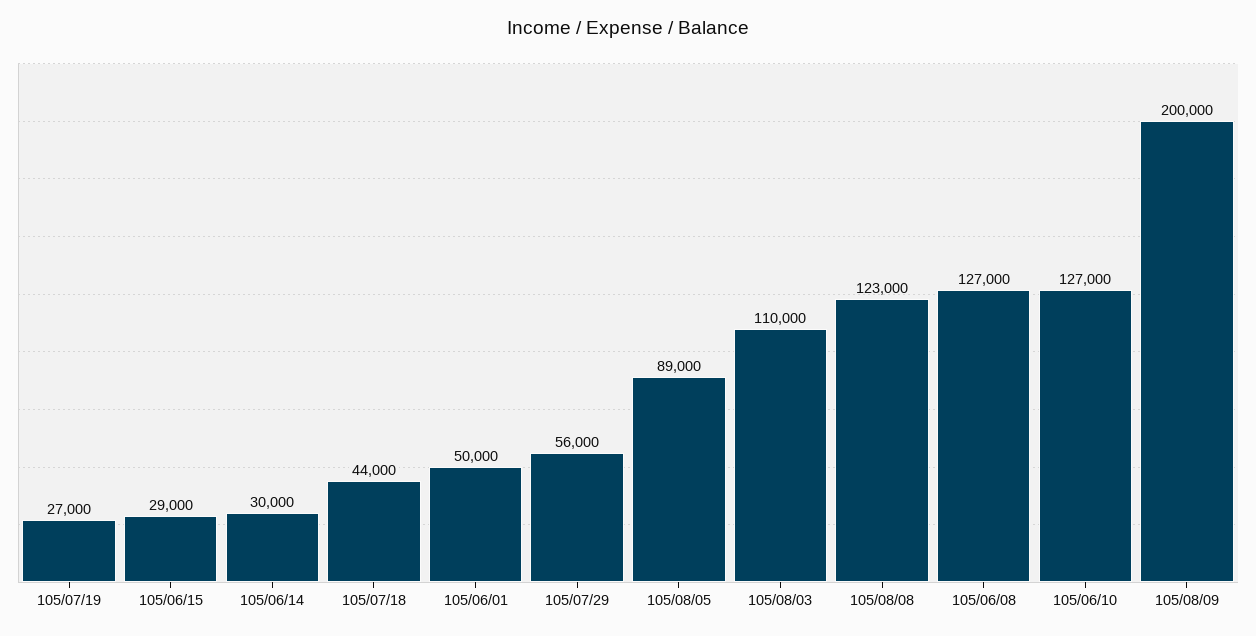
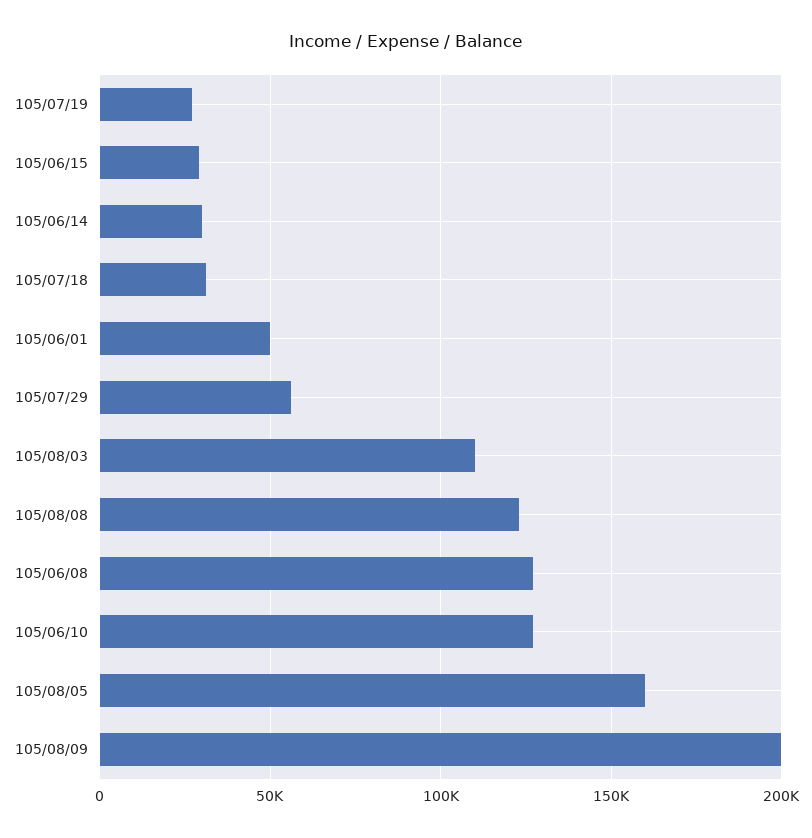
105/07/18: 44000 -> 30000
105/08/05: 89000 -> 160000

